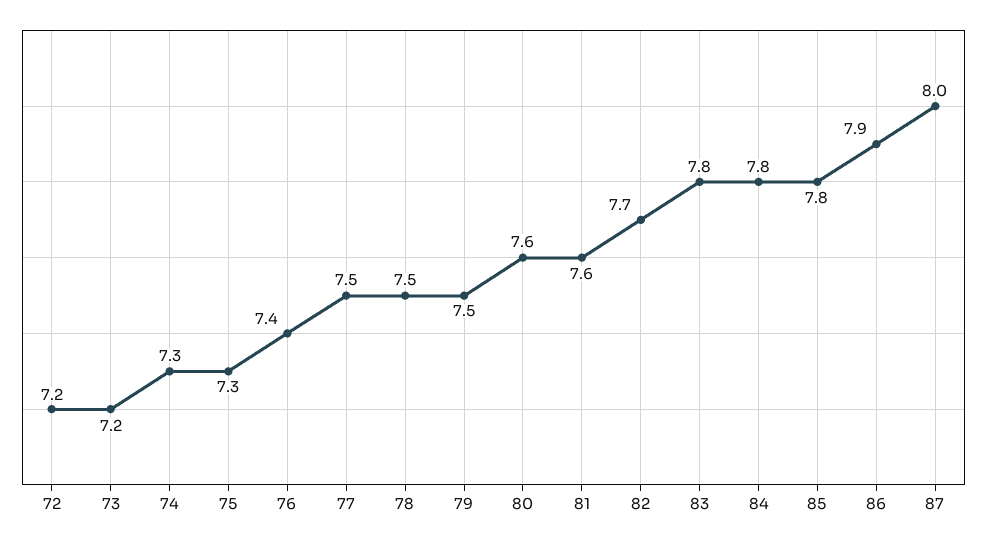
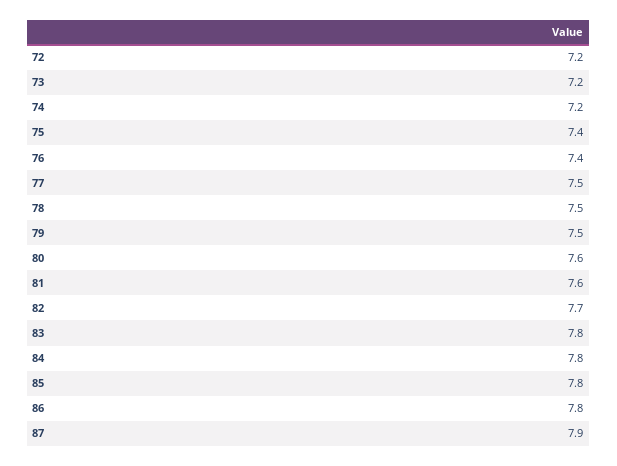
74: 7.3 -> 7.2
75: 7.3 -> 7.4
86: 7.9 -> 7.8
87: 8 -> 7.9

